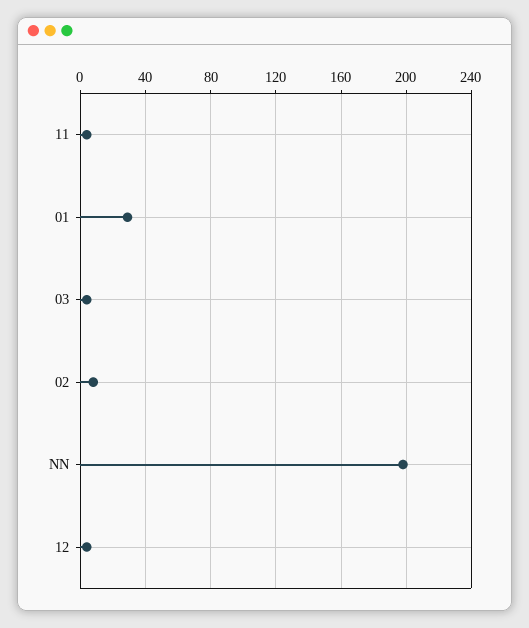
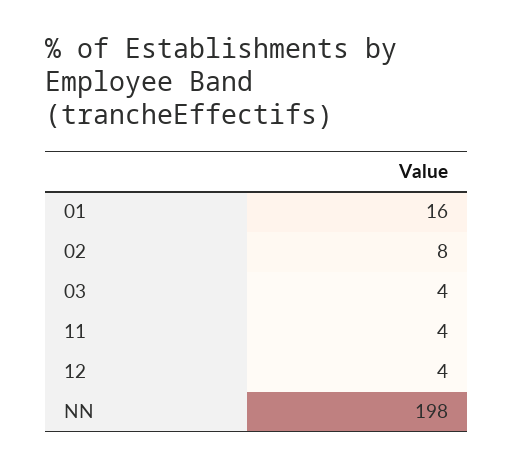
01: 30 -> 16

